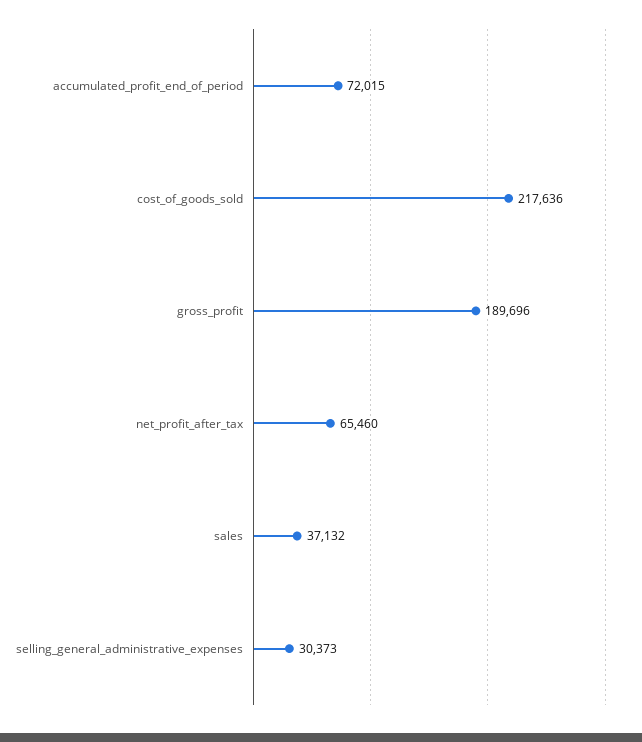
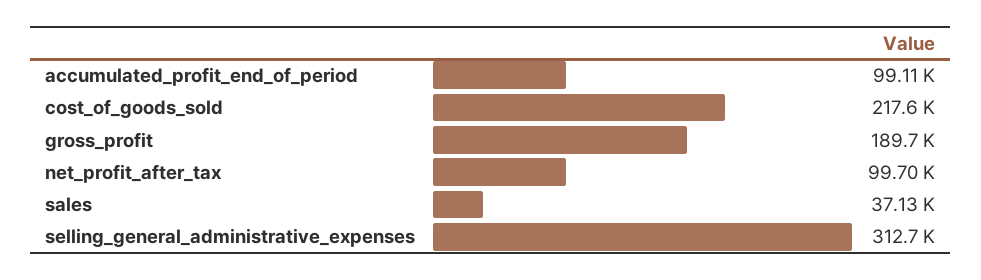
accumulated_profit_end_of_period: 72015 -> 99110
net_profit_after_tax: 65460 -> 99700
selling_general_administrative_expenses: 30373 -> 312700

